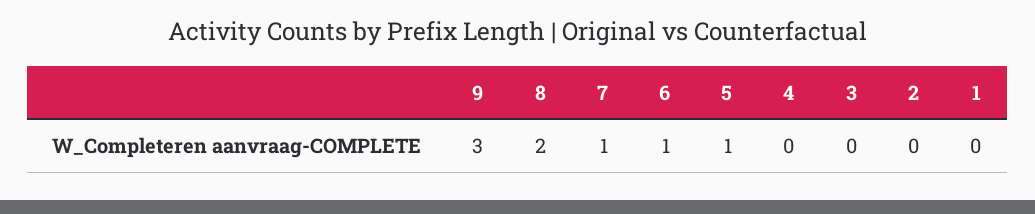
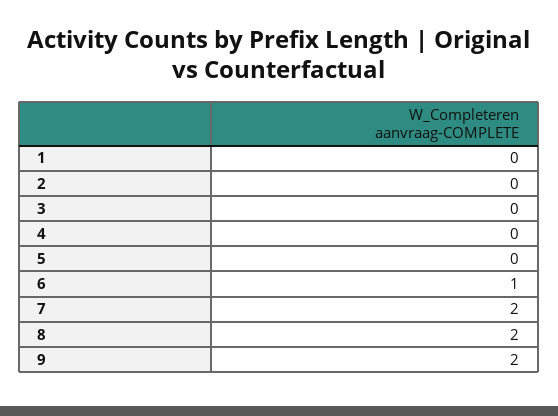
9: 3 -> 2
7: 1 -> 2
5: 1 -> 0

